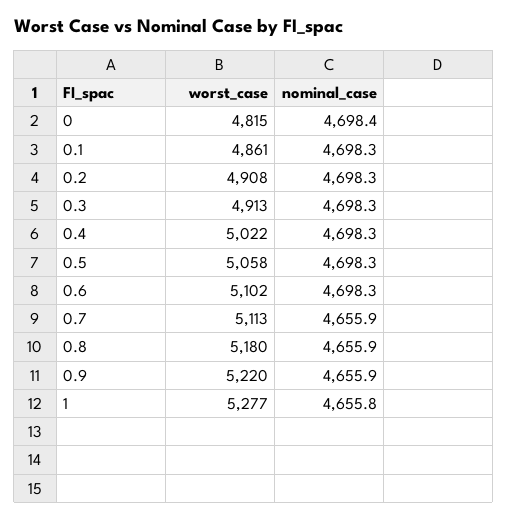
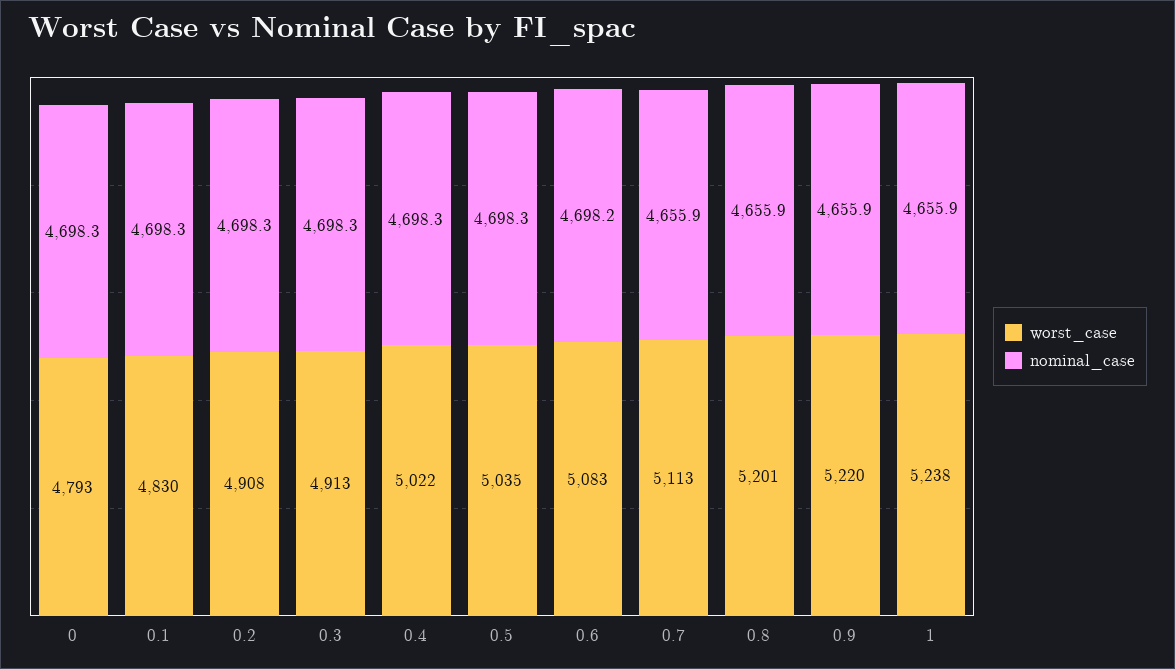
worst_case, 0: 4815 -> 4793
nominal_case, 0: 4698.4 -> 4698.3
worst_case, 0.1: 4861 -> 4830
worst_case, 0.5: 5058 -> 5035
worst_case, 0.6: 5102 -> 5083
nominal_case, 0.6: 4698.3 -> 4698.2
worst_case, 0.8: 5180 -> 5201
worst_case, 1: 5277 -> 5238
nominal_case, 1: 4655.8 -> 4655.9

